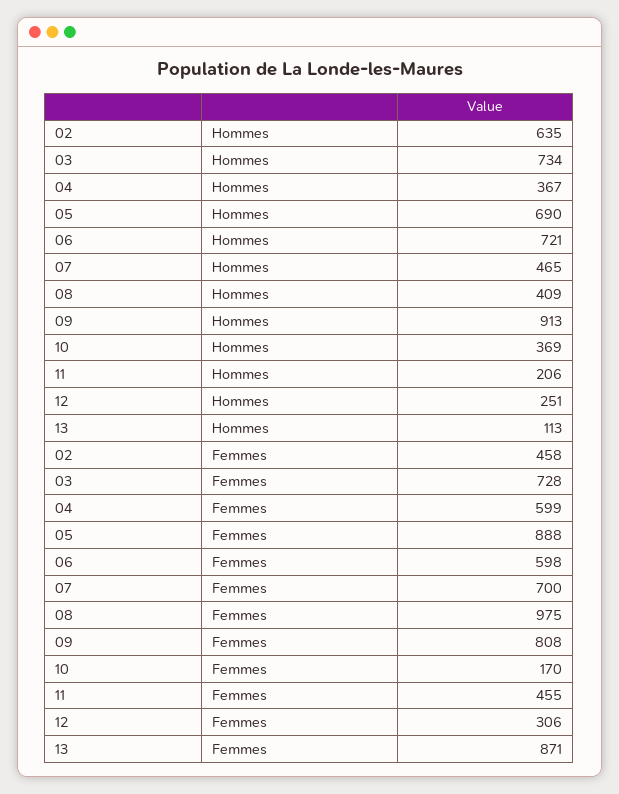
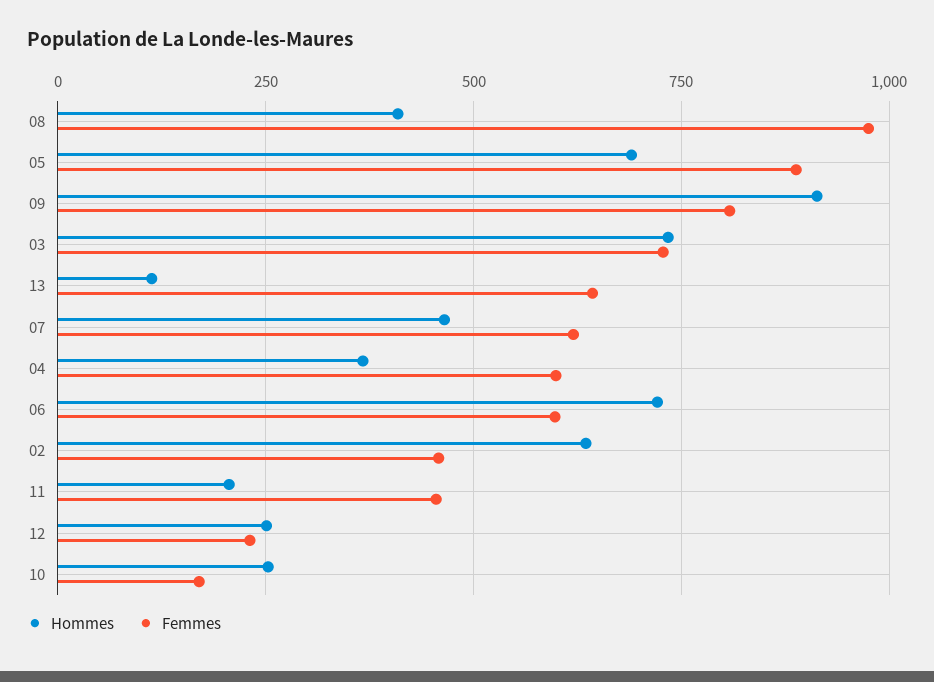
Hommes, 10: 369 -> 250
Femmes, 07: 700 -> 625
Femmes, 12: 306 -> 225
Femmes, 13: 871 -> 650

